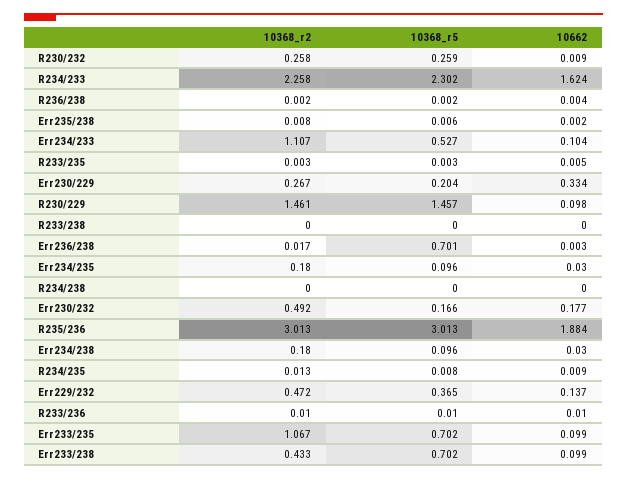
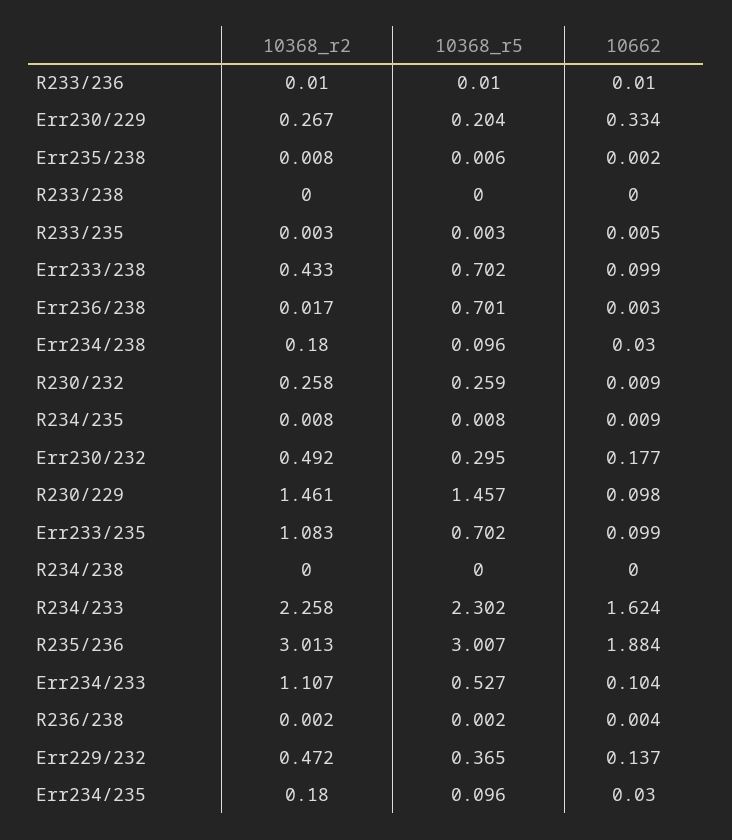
10368_r5, Err230/232: 0.166 -> 0.295
10368_r5, R235/236: 3.013 -> 3.007
10368_r2, R234/235: 0.013 -> 0.008
10368_r2, Err233/235: 1.067 -> 1.083

